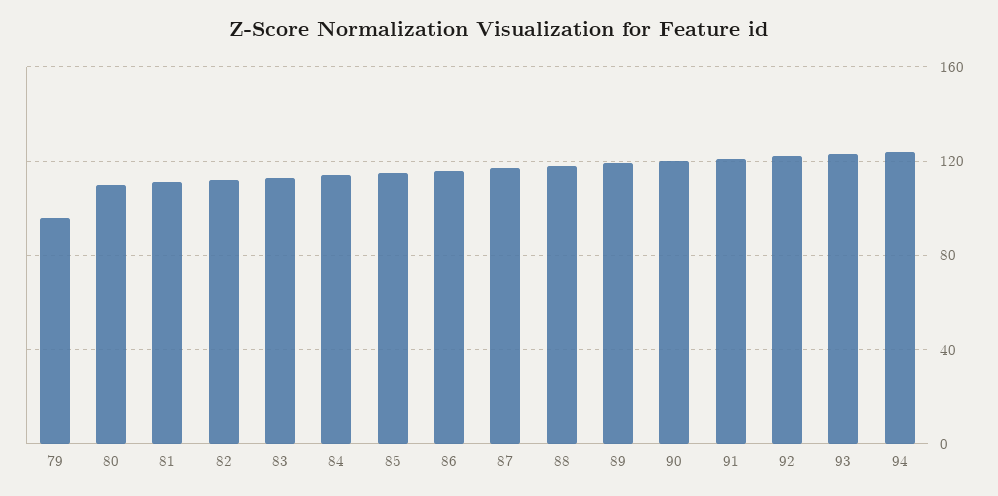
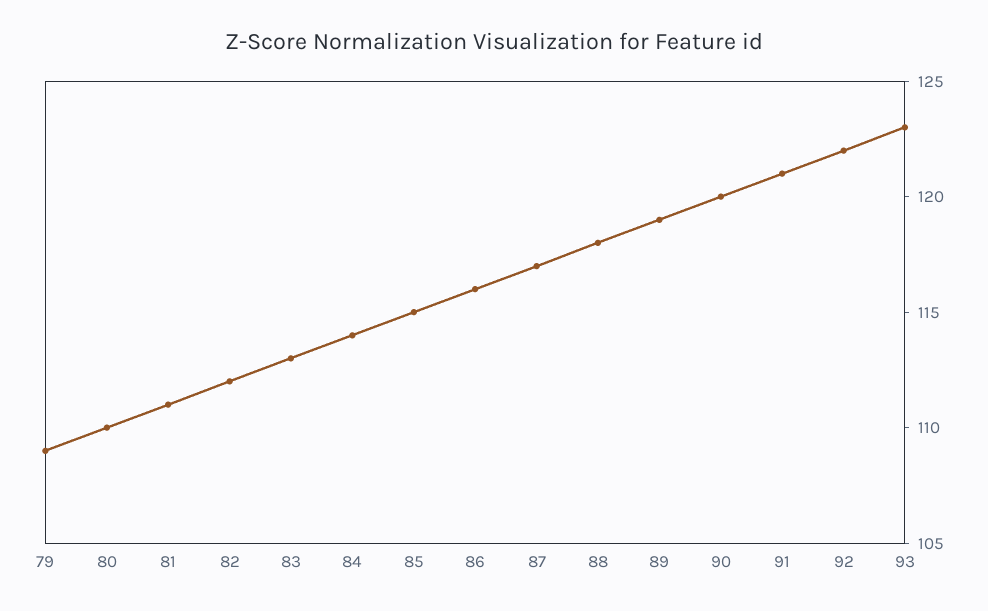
79: 95 -> 109
94: 125 -> none

